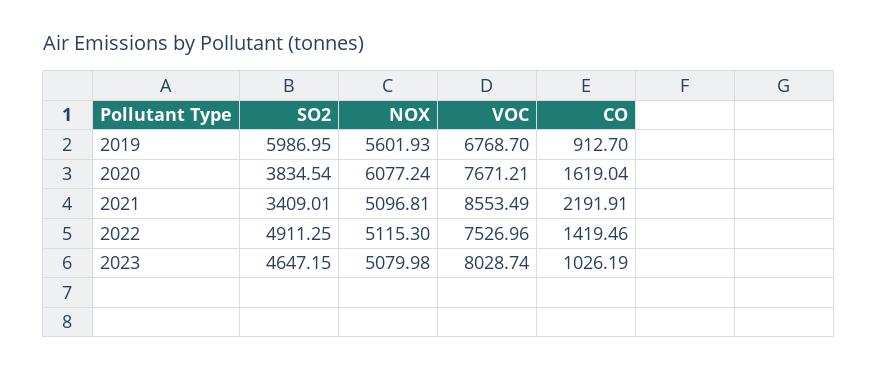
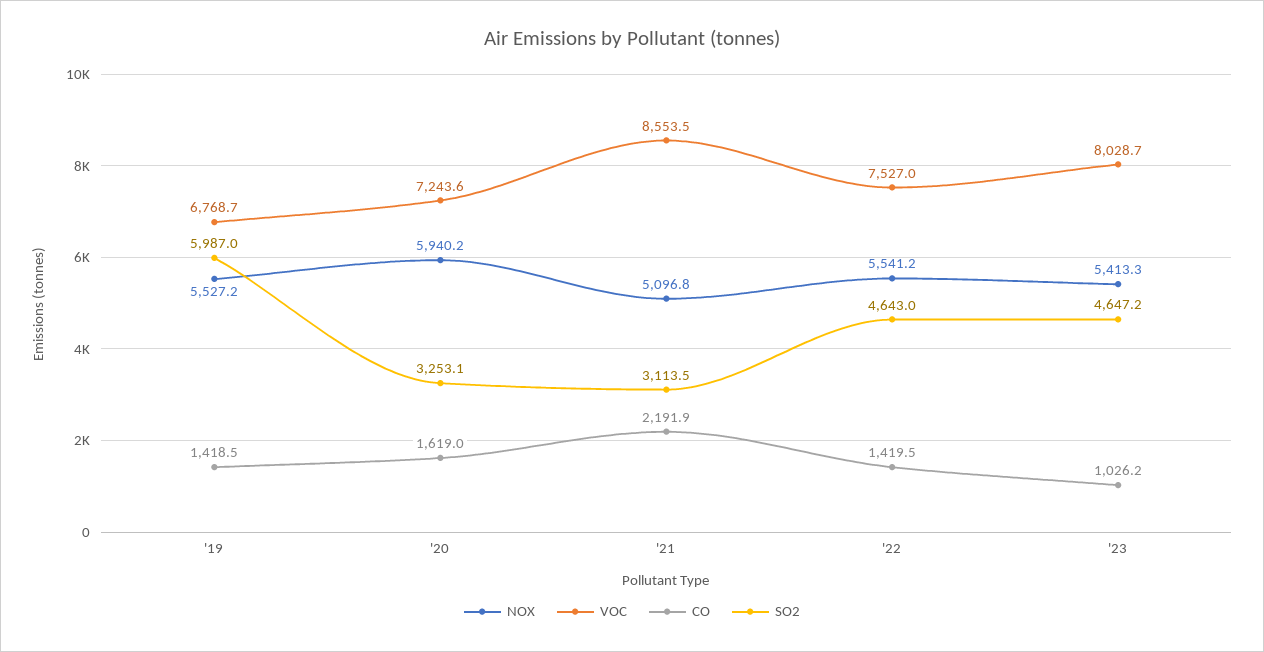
NOX, 2019: 5601.93 -> 5527.2
CO, 2019: 912.7 -> 1418.5
SO2, 2020: 3834.54 -> 3253.1
NOX, 2020: 6077.24 -> 5940.2
VOC, 2020: 7671.21 -> 7243.6
SO2, 2021: 3409.01 -> 3113.5
SO2, 2022: 4911.25 -> 4643
NOX, 2022: 5115.3 -> 5541.2
NOX, 2023: 5079.98 -> 5413.3

